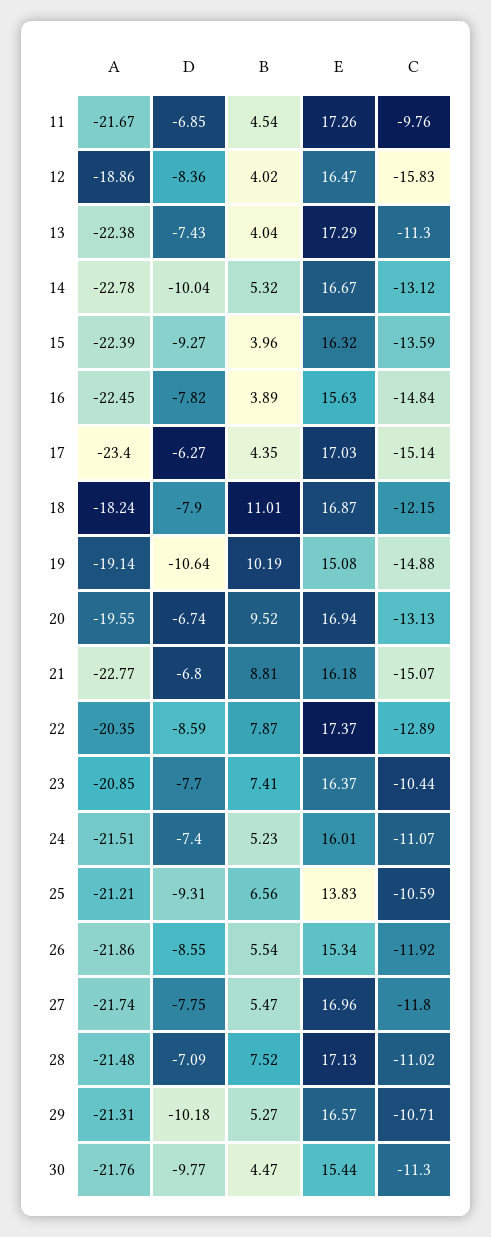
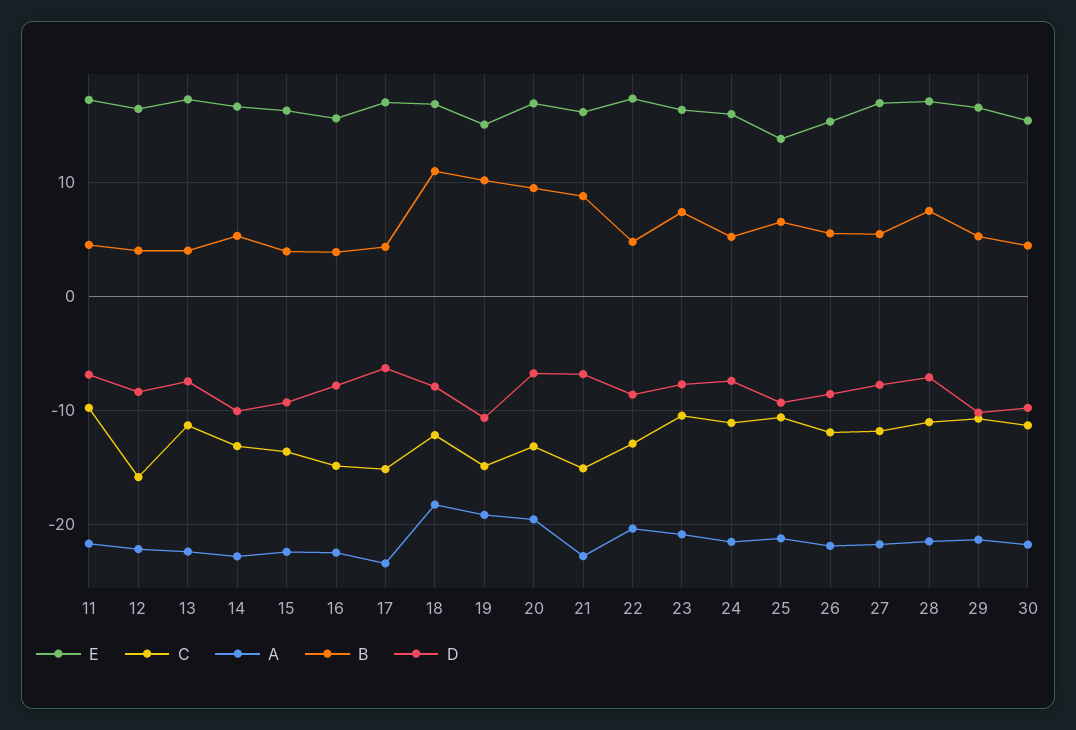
A, 12: -18.86 -> -22
B, 22: 7.87 -> 5

